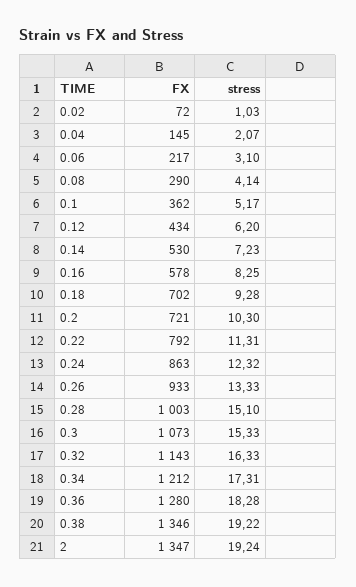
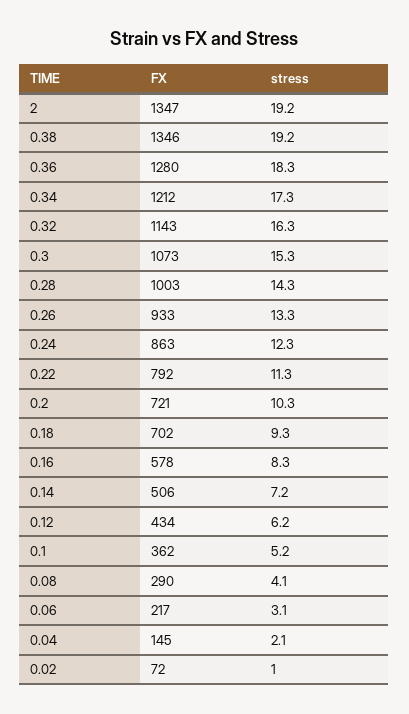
FX, 0.14: 530 -> 506
stress, 0.28: 15.1 -> 14.3

